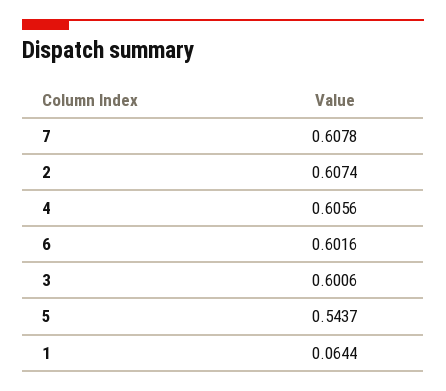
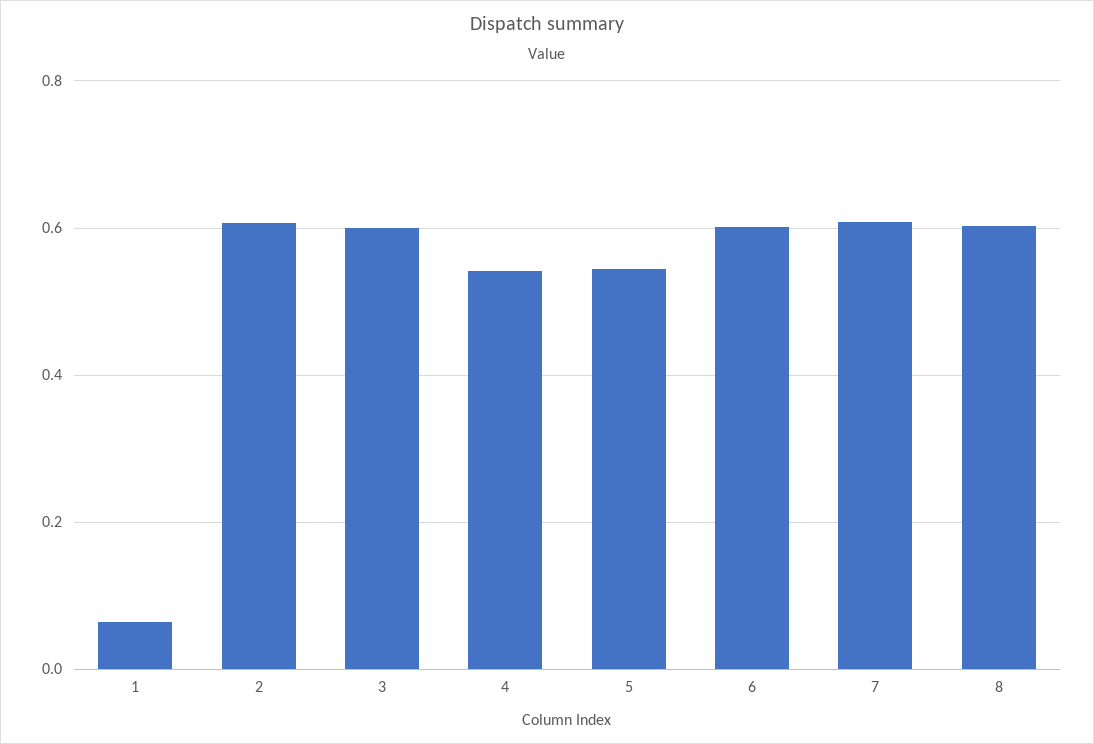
4: 0.6056 -> 0.54
8: none -> 0.6

